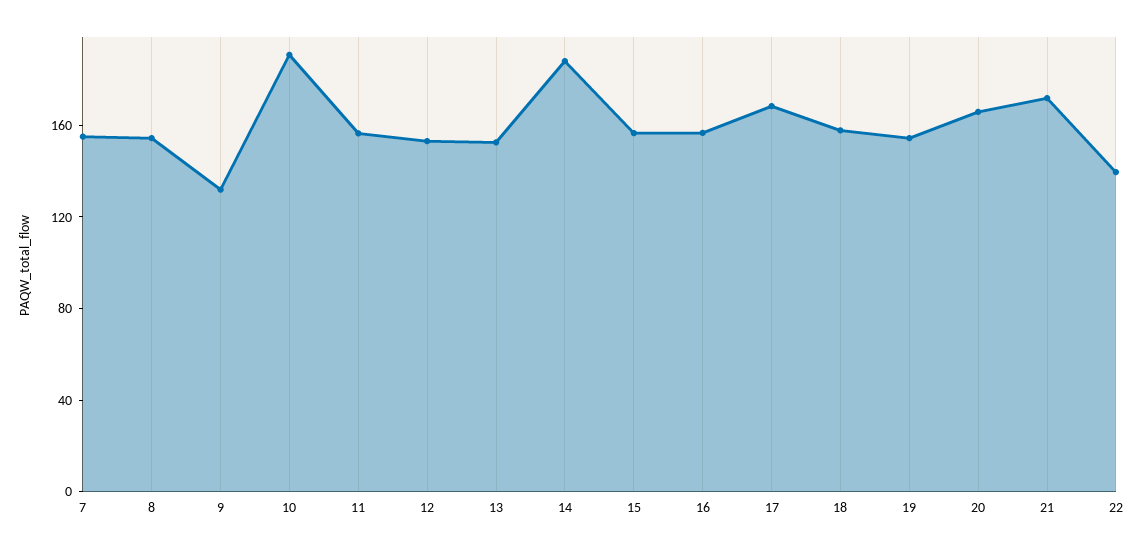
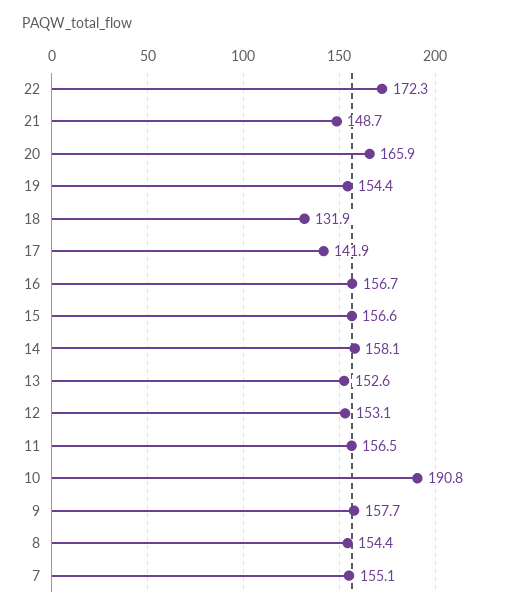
9: 130 -> 157.7
14: 190 -> 158.1
17: 170 -> 141.9
18: 160 -> 131.9
21: 170 -> 148.7
22: 140 -> 172.3

